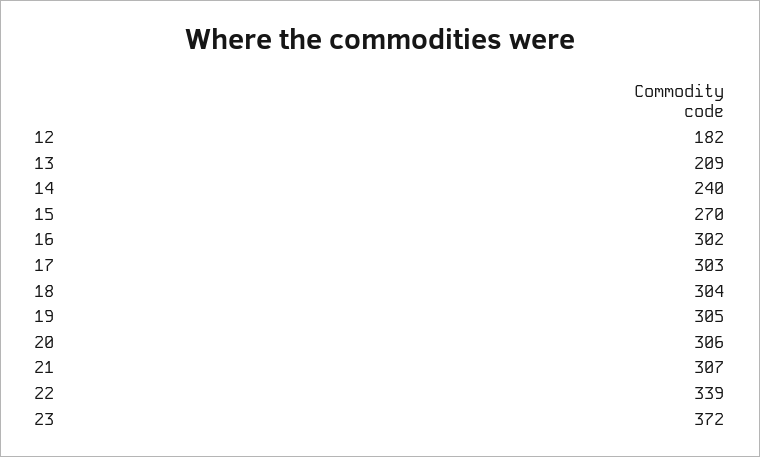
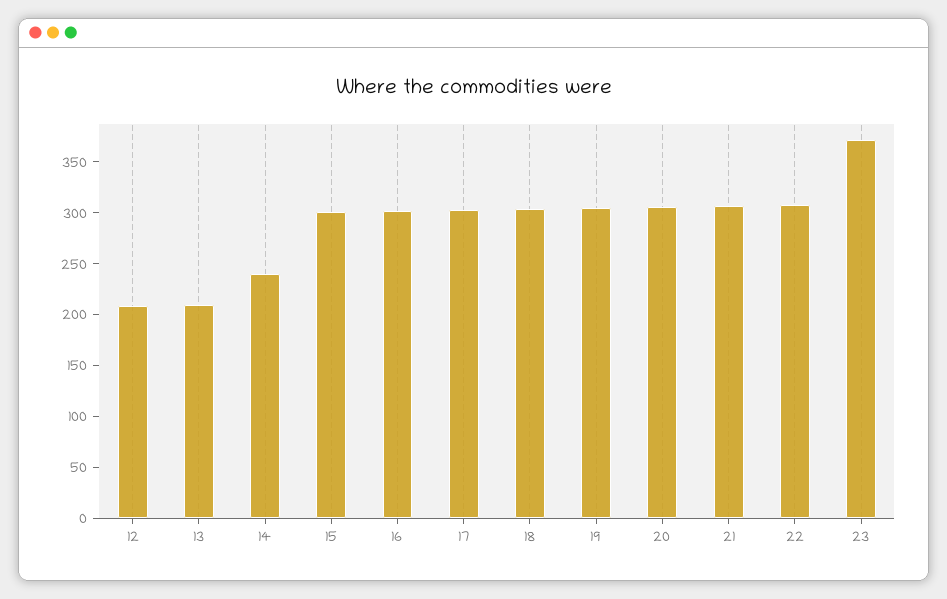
12: 182 -> 210
15: 270 -> 300
22: 339 -> 310

